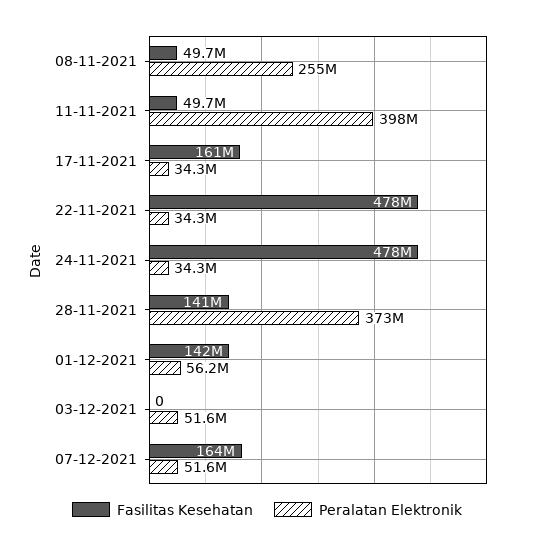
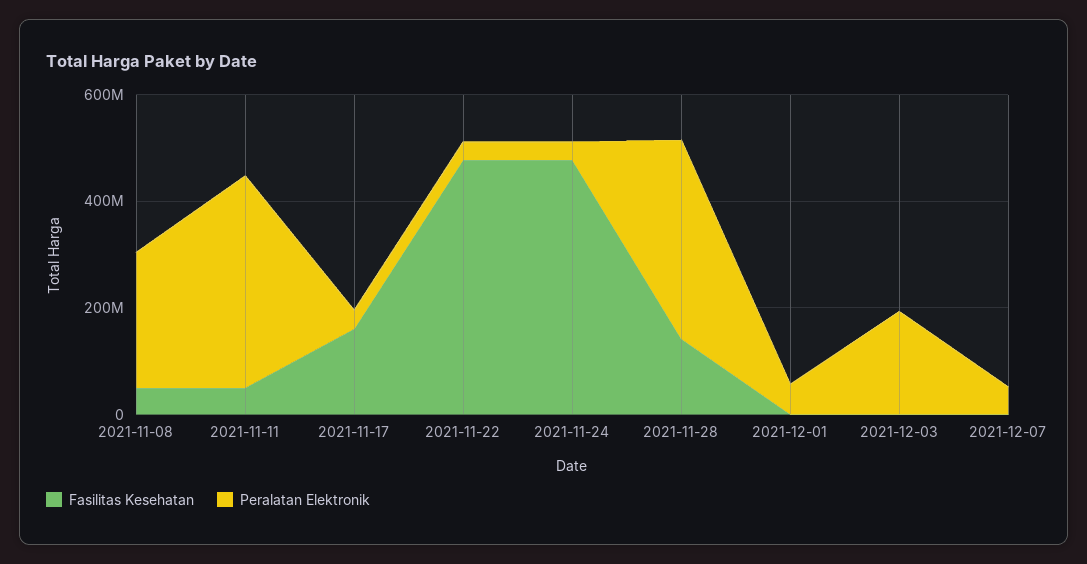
Fasilitas Kesehatan, 01-12-2021: 142000000 -> 0
Peralatan Elektronik, 03-12-2021: 51600000 -> 200000000
Fasilitas Kesehatan, 07-12-2021: 164000000 -> 0

